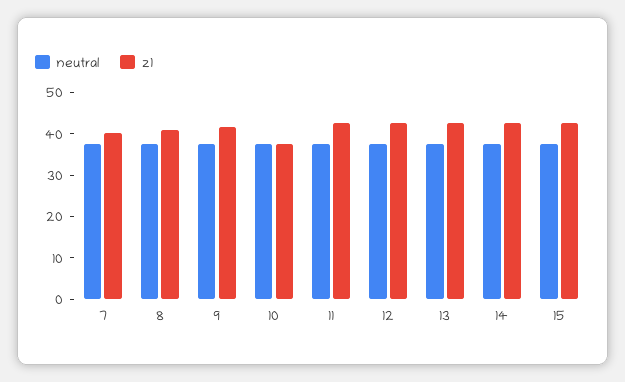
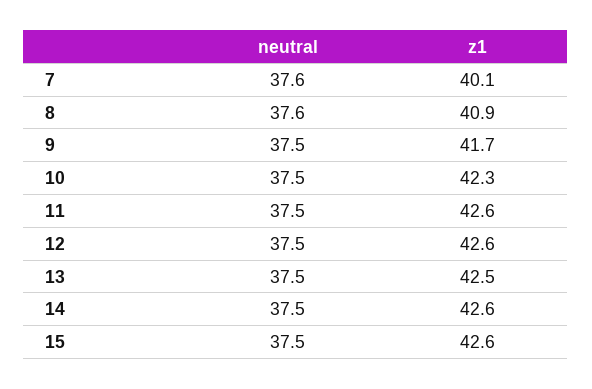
z1, 10: 38 -> 42.3

